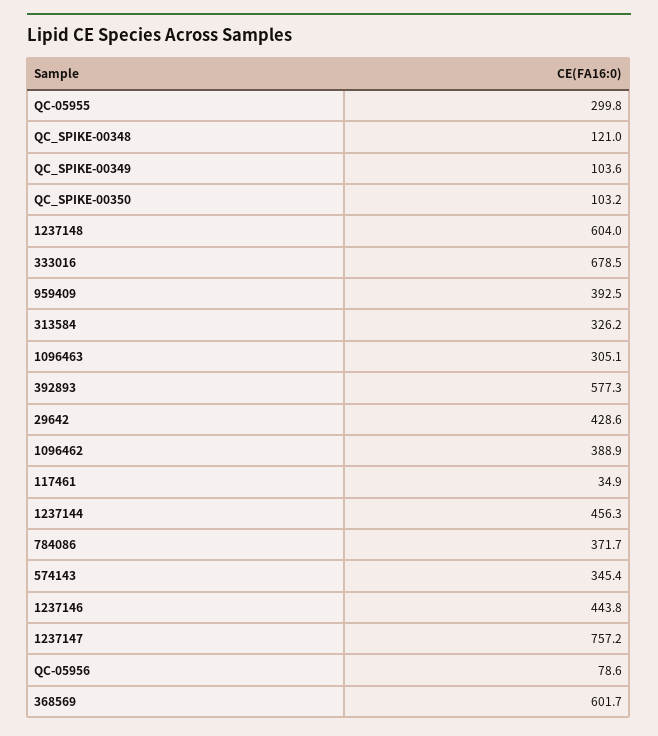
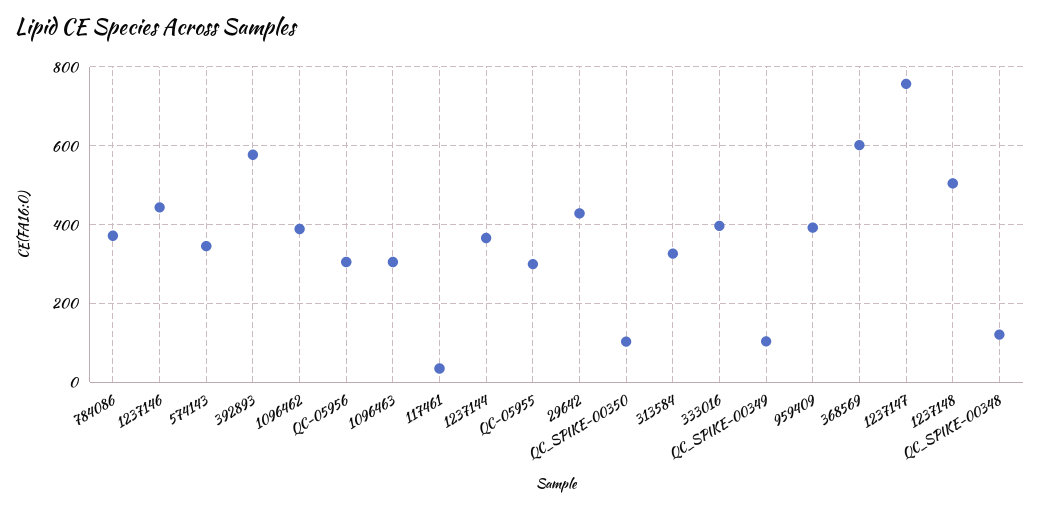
1237148: 604 -> 500
333016: 678.5 -> 400
1237144: 456.3 -> 360
QC-05956: 78.6 -> 300

